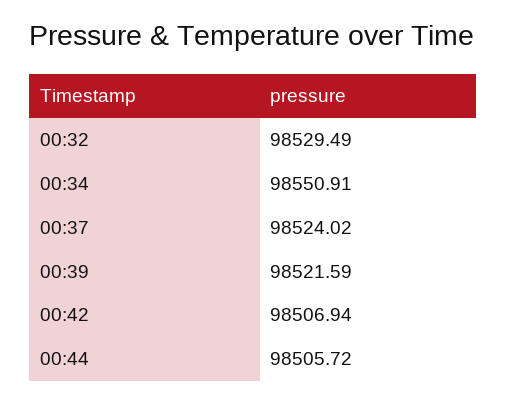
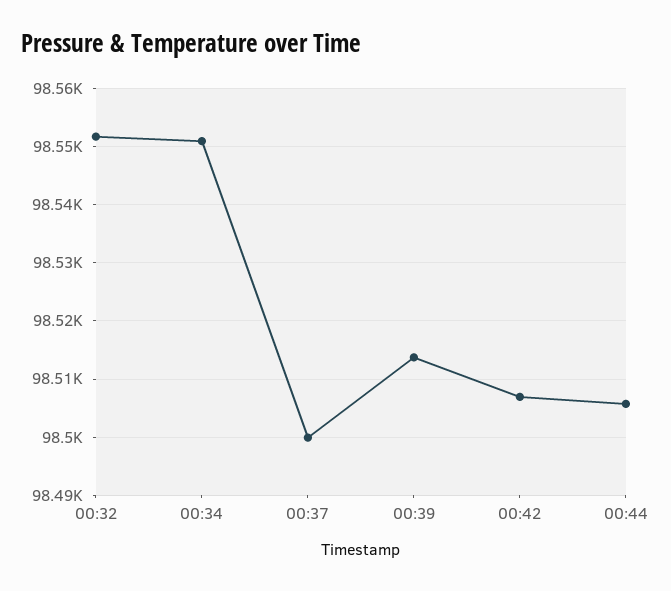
00:32: 98529.49 -> 98552
00:37: 98524.02 -> 98500
00:39: 98521.59 -> 98514

